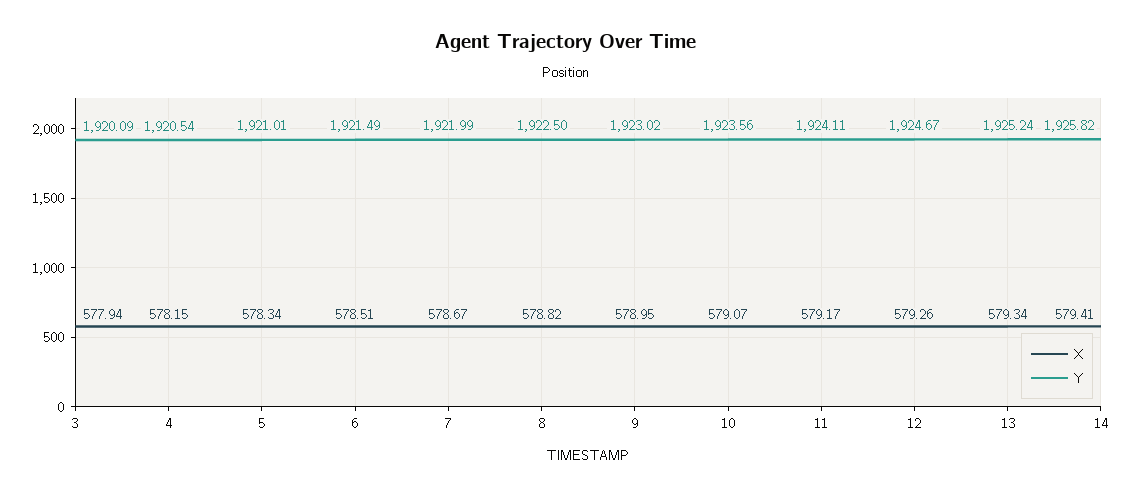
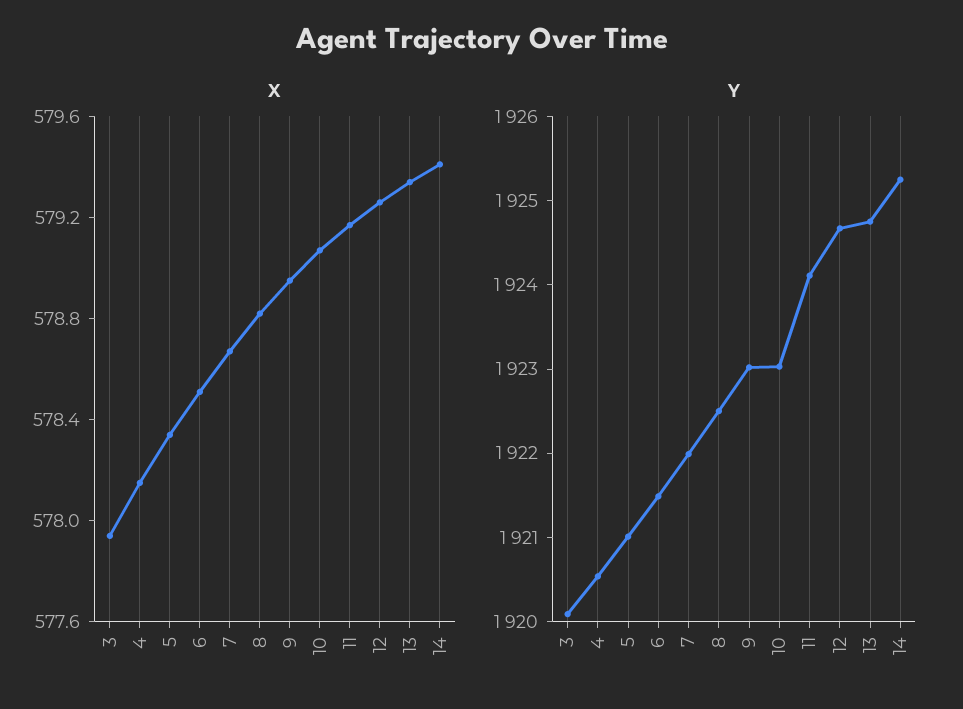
Y, 10: 1923.56 -> 1923
Y, 13: 1925.24 -> 1924.8
Y, 14: 1925.82 -> 1925.2

